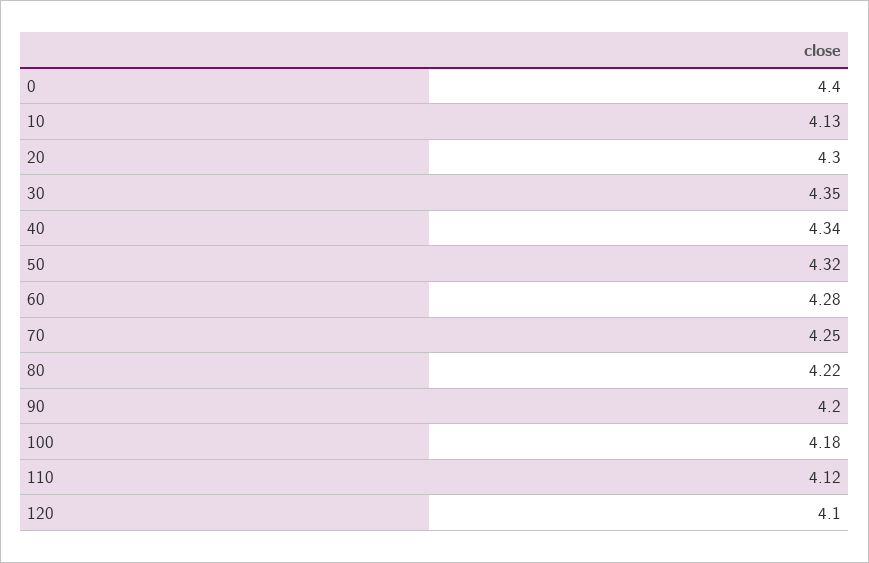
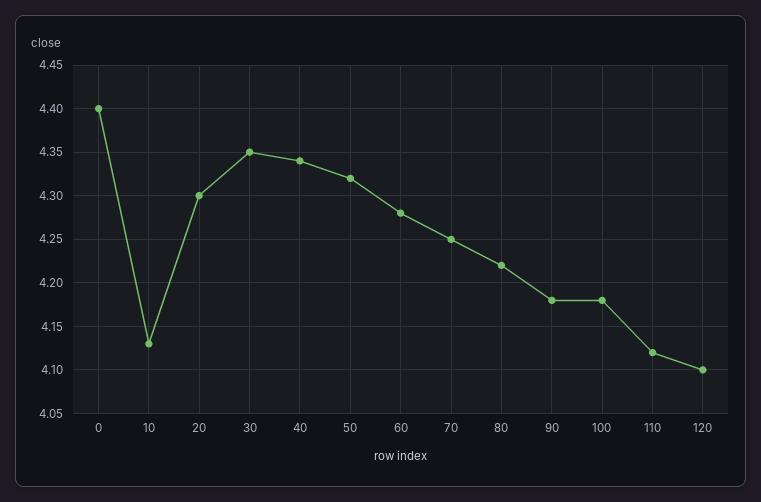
90: 4.2 -> 4.18

